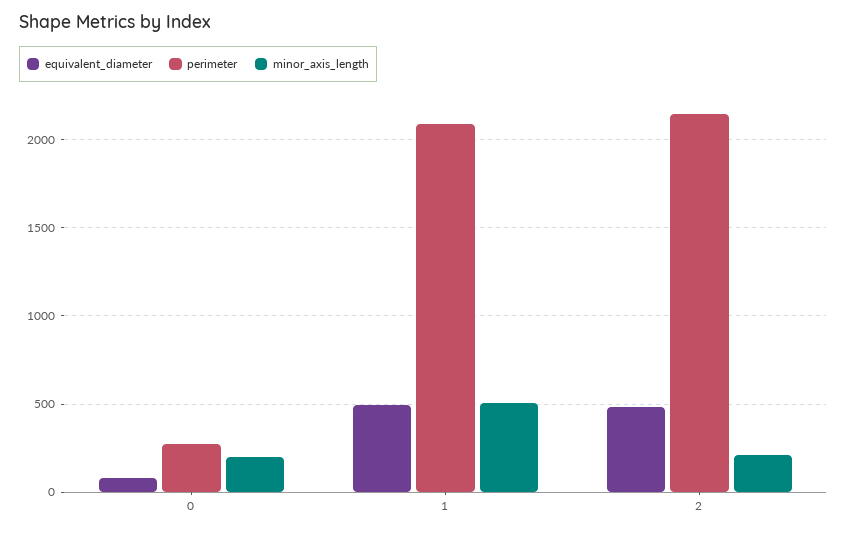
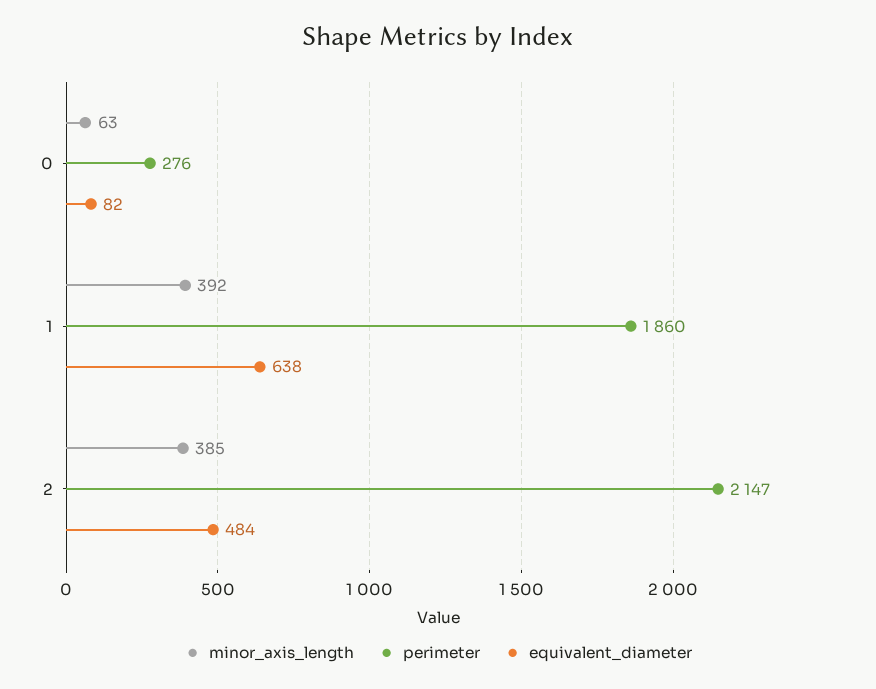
minor_axis_length, 0: 200 -> 63
equivalent_diameter, 1: 500 -> 638
perimeter, 1: 2100 -> 1860
minor_axis_length, 1: 500 -> 392
minor_axis_length, 2: 200 -> 385

